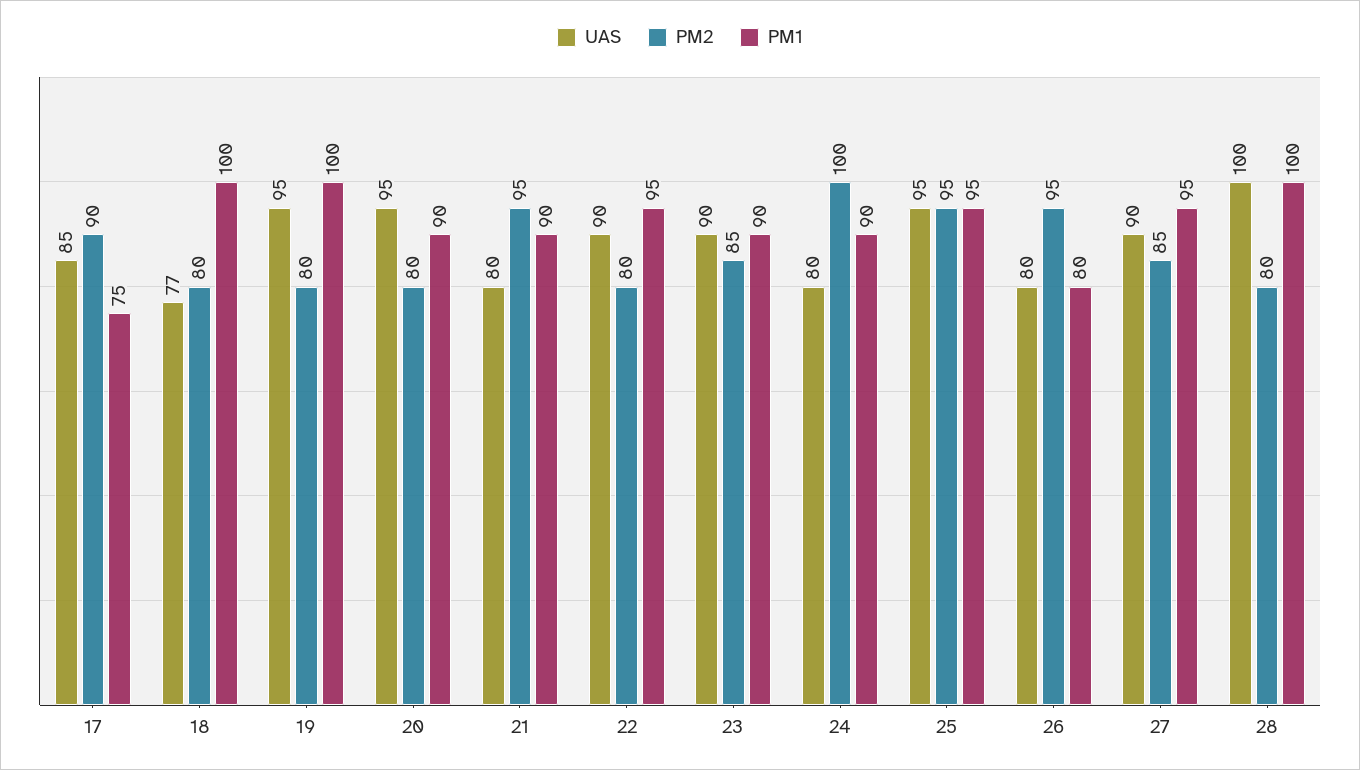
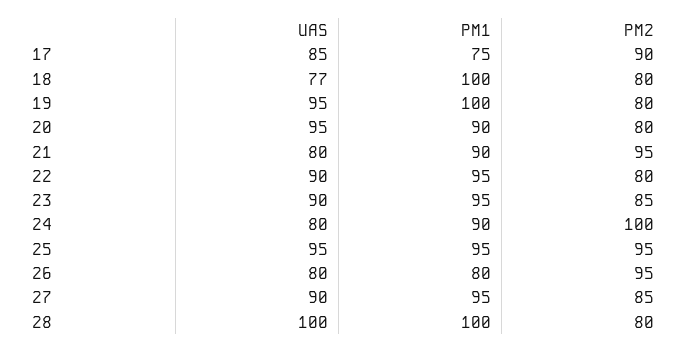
PM1, 23: 90 -> 95

